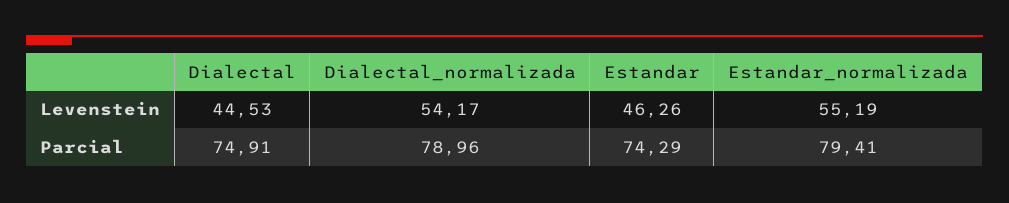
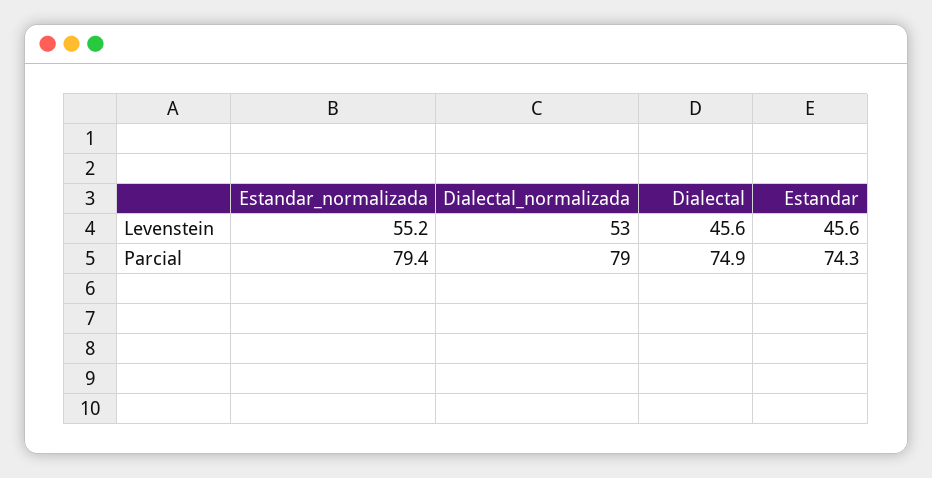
Dialectal, Levenstein: 44.53 -> 45.6
Dialectal_normalizada, Levenstein: 54.17 -> 53
Estandar, Levenstein: 46.26 -> 45.6

